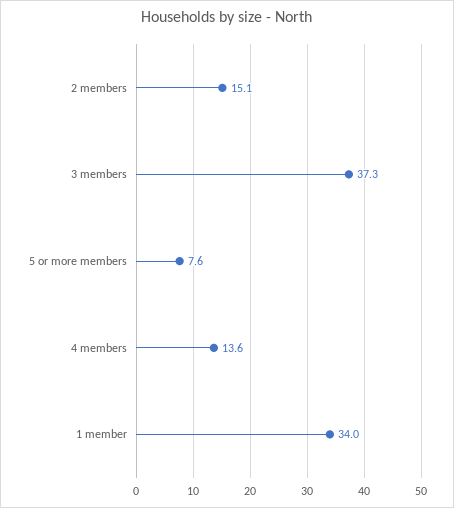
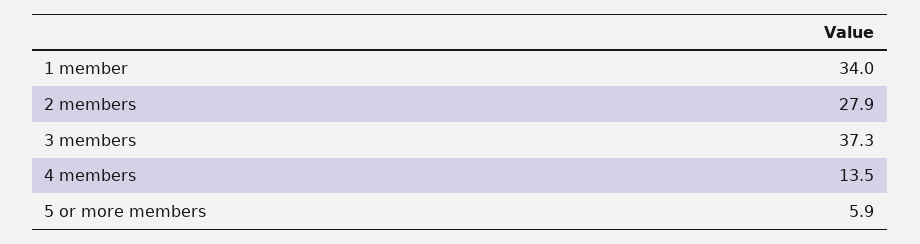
2 members: 15.1 -> 27.9
5 or more members: 7.6 -> 5.9
4 members: 13.6 -> 13.5

